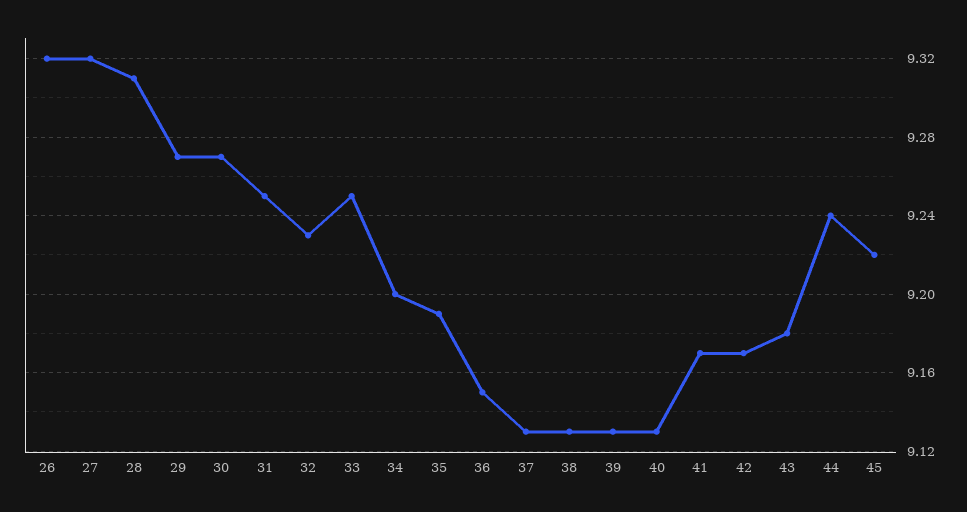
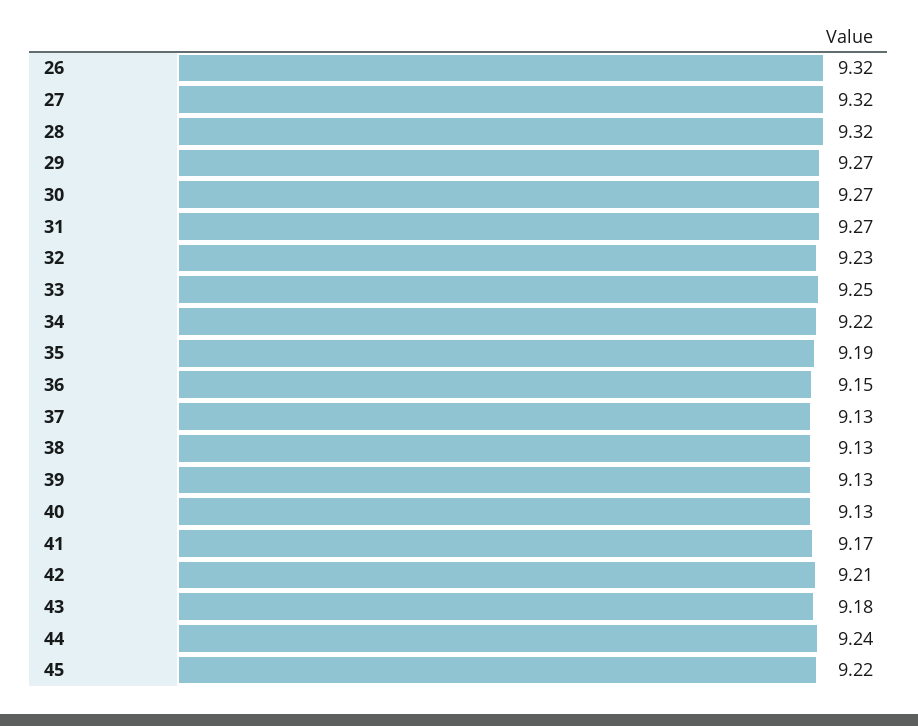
28: 9.31 -> 9.32
31: 9.25 -> 9.27
34: 9.2 -> 9.22
42: 9.17 -> 9.21

